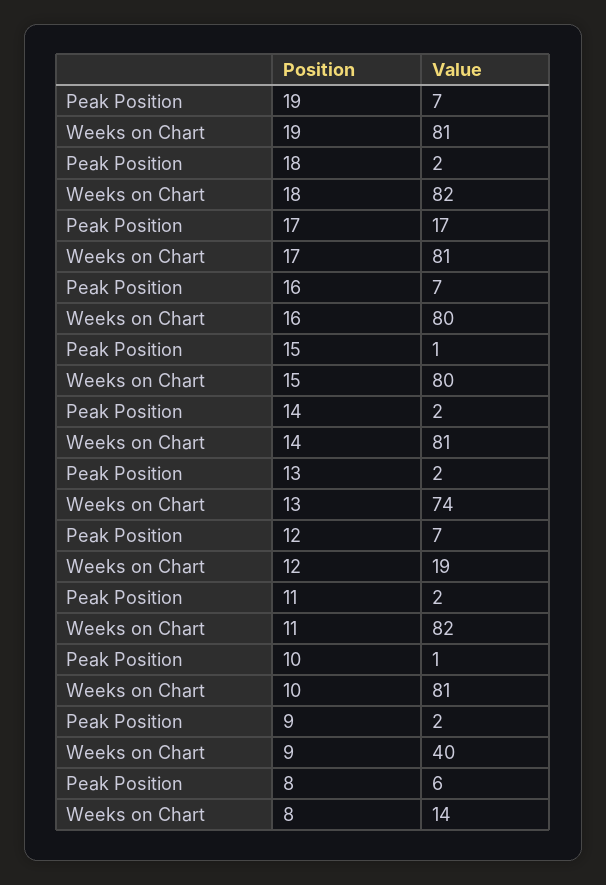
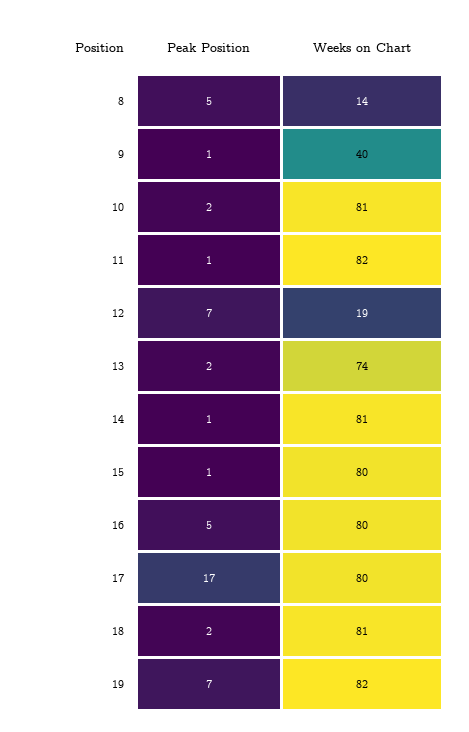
Weeks on Chart, 19: 81 -> 82
Weeks on Chart, 18: 82 -> 81
Weeks on Chart, 17: 81 -> 80
Peak Position, 16: 7 -> 5
Peak Position, 14: 2 -> 1
Peak Position, 11: 2 -> 1
Peak Position, 10: 1 -> 2
Peak Position, 9: 2 -> 1
Peak Position, 8: 6 -> 5

